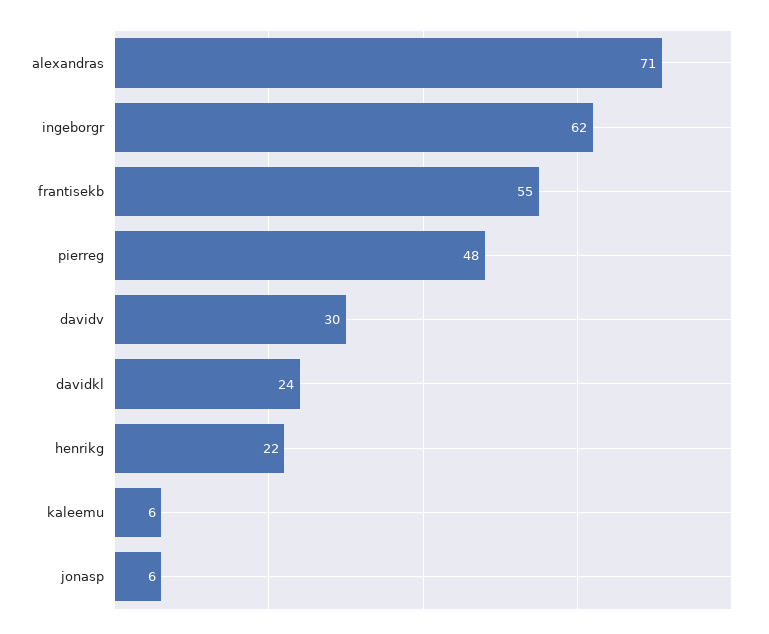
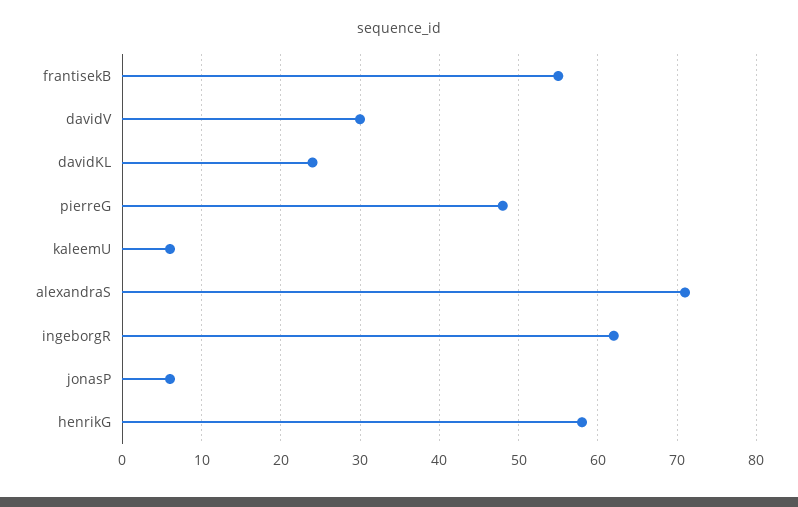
henrikg: 22 -> 58

